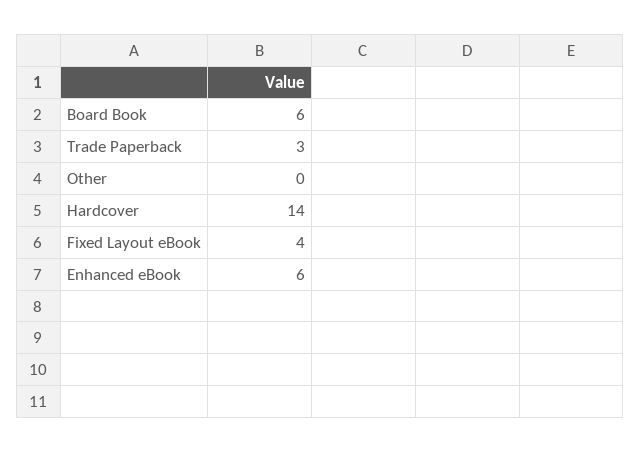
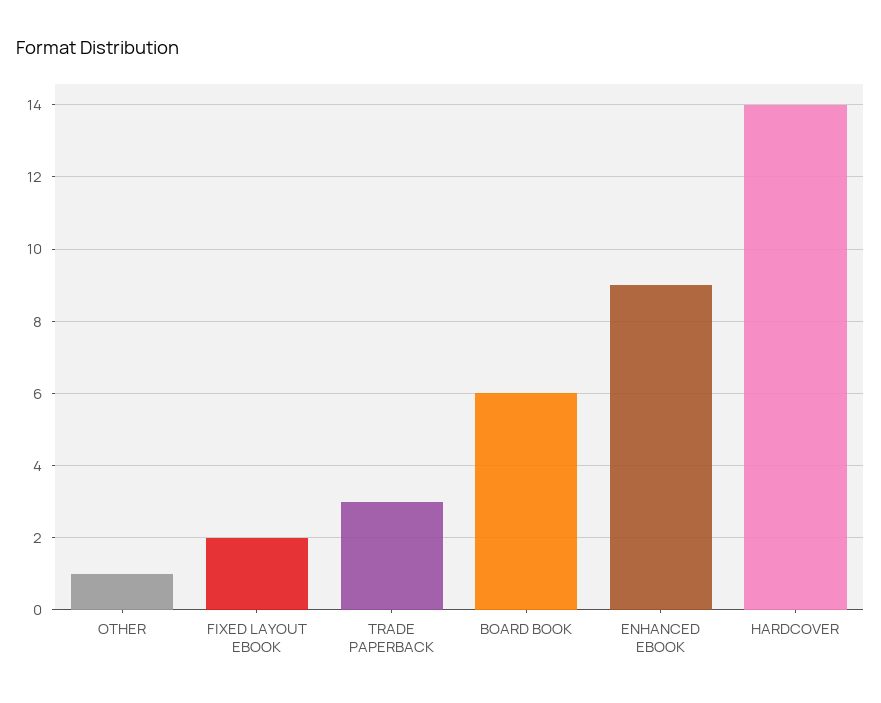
Other: 0 -> 1
Fixed Layout eBook: 4 -> 2
Enhanced eBook: 6 -> 9

